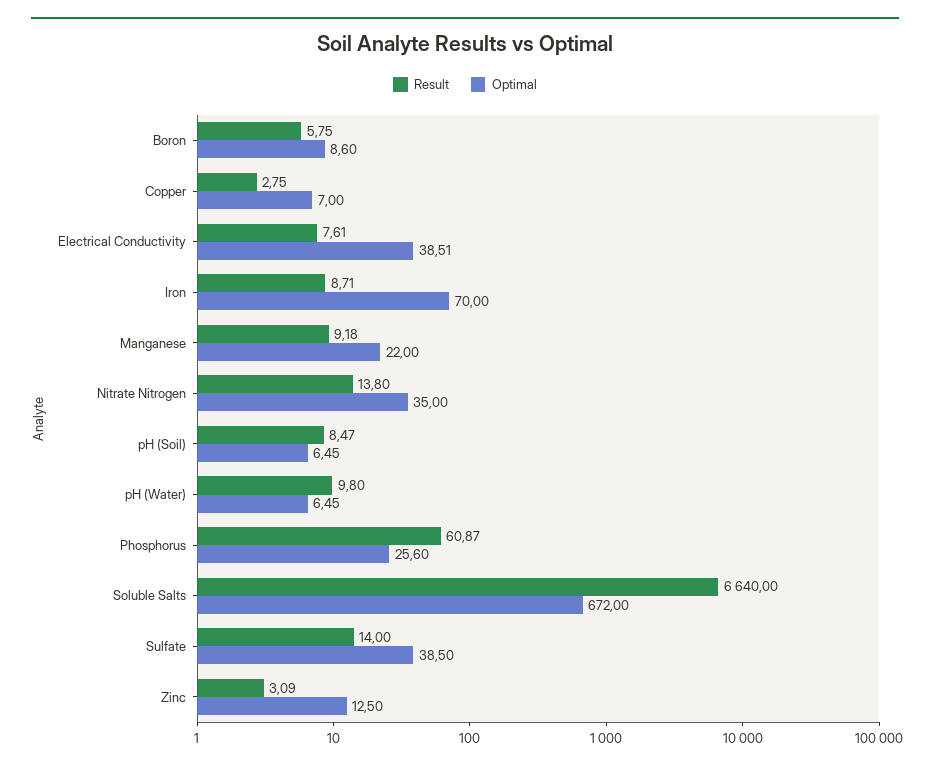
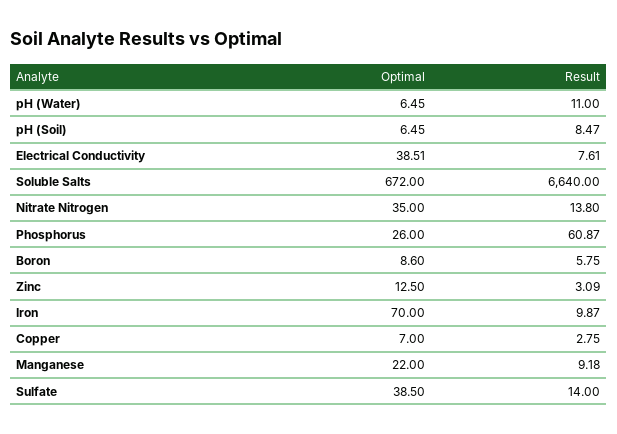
Result, Iron: 8.71 -> 9.87
Result, pH (Water): 9.8 -> 11
Optimal, Phosphorus: 25.6 -> 26

